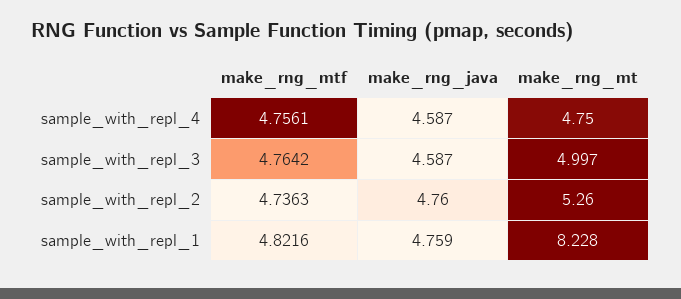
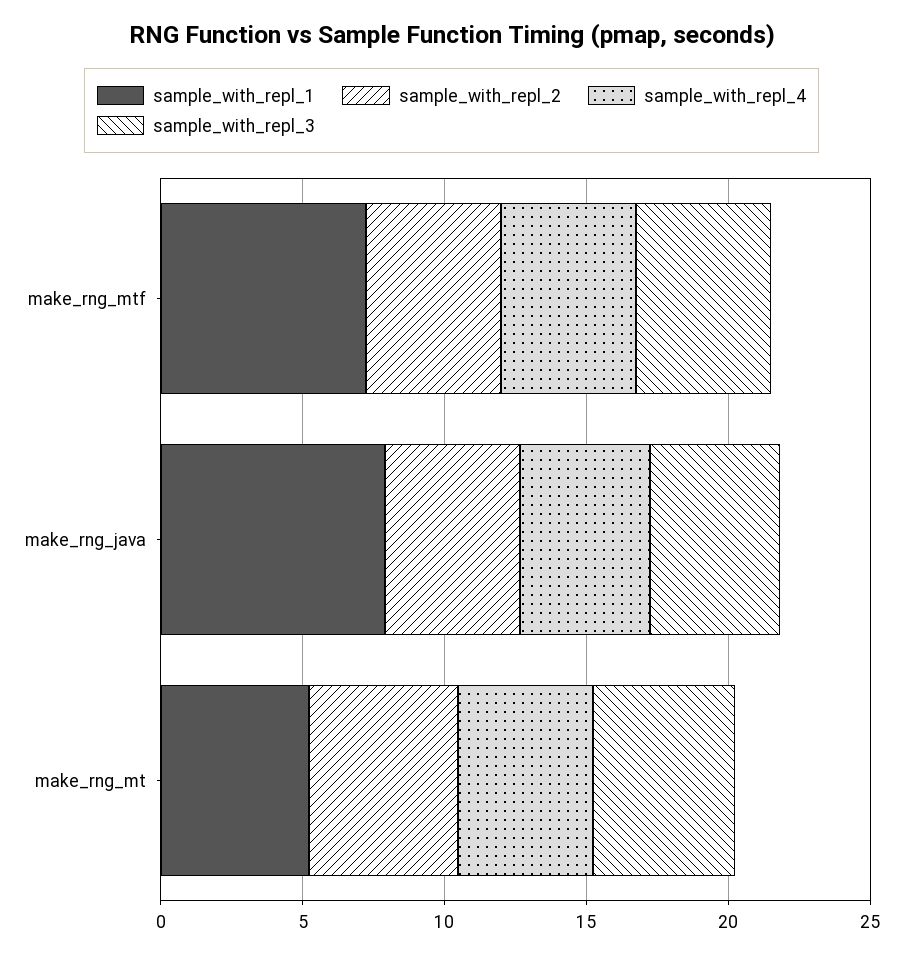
sample_with_repl_1, make_rng_mtf: 4.8216 -> 7
sample_with_repl_1, make_rng_java: 4.759 -> 8
sample_with_repl_1, make_rng_mt: 8.228 -> 5

